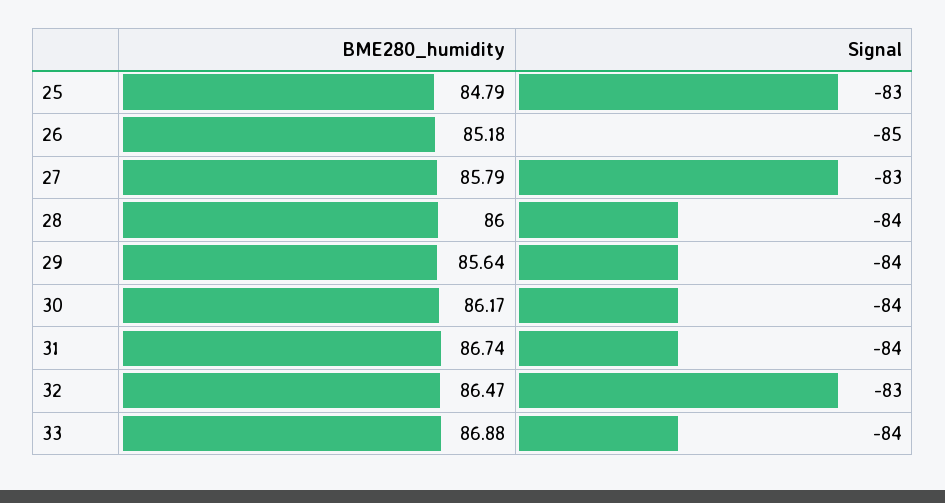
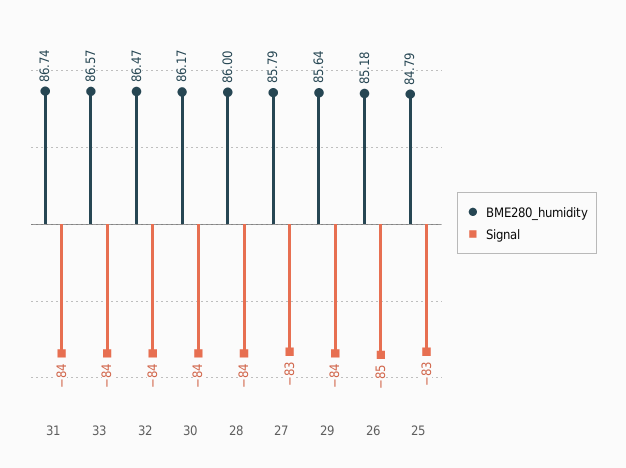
Signal, 32: -83 -> -84
BME280_humidity, 33: 86.88 -> 86.57

